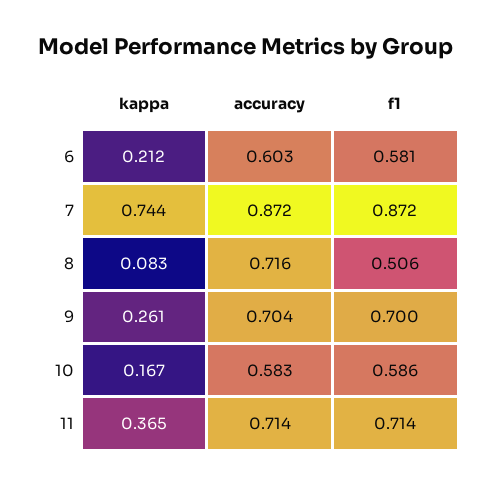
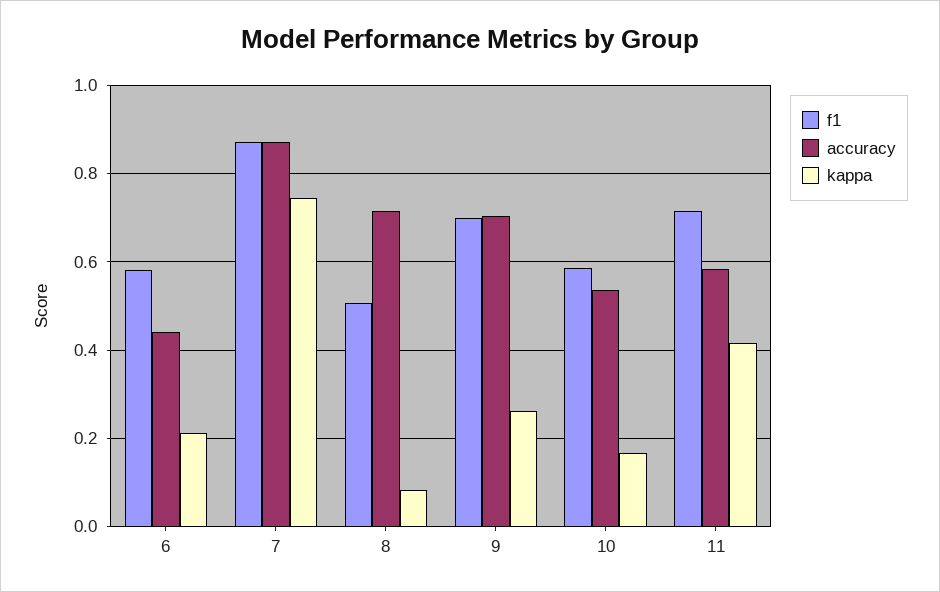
accuracy, 6: 0.603 -> 0.44
accuracy, 10: 0.583 -> 0.54
kappa, 11: 0.365 -> 0.42
accuracy, 11: 0.714 -> 0.58

